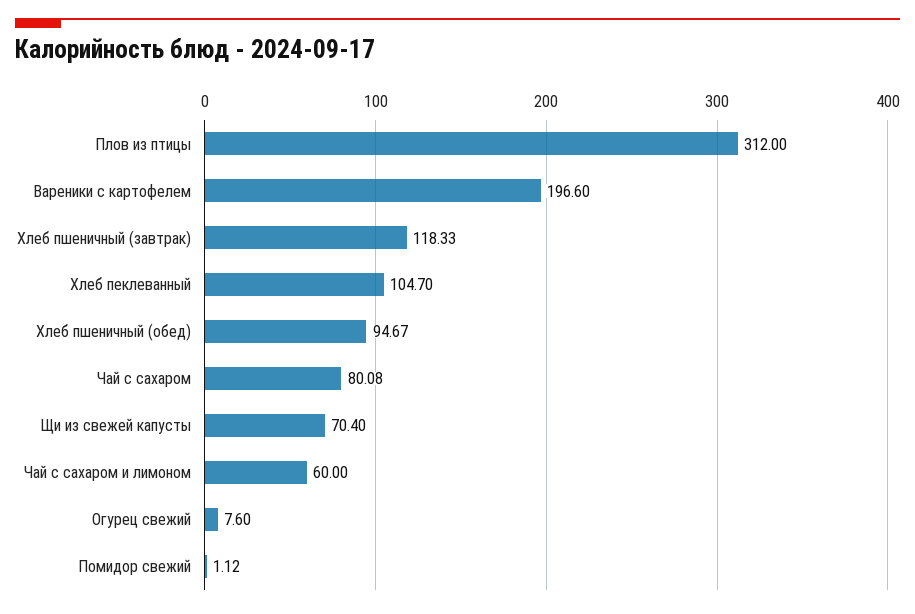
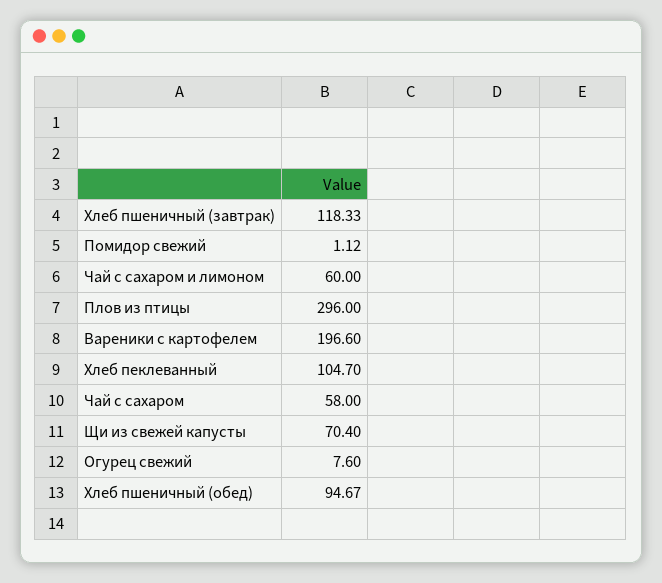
Плов из птицы: 312 -> 296
Чай с сахаром: 80.08 -> 58

